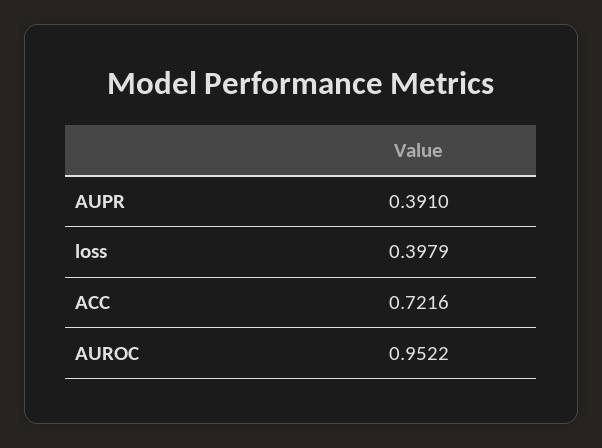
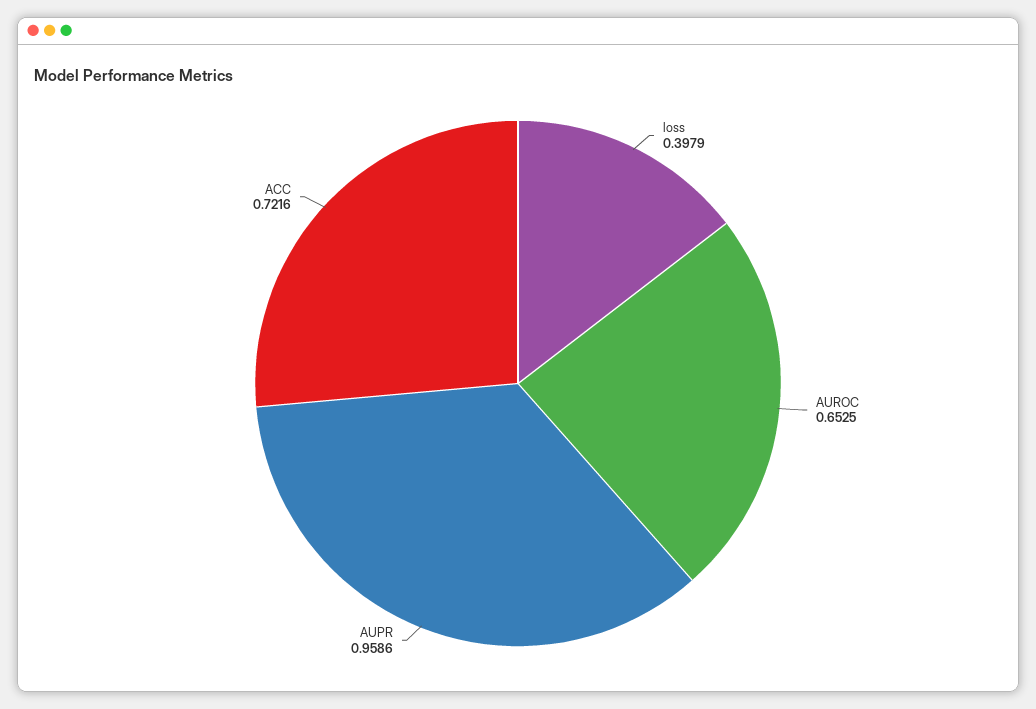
AUPR: 0.391 -> 0.9586
AUROC: 0.9522 -> 0.6525

